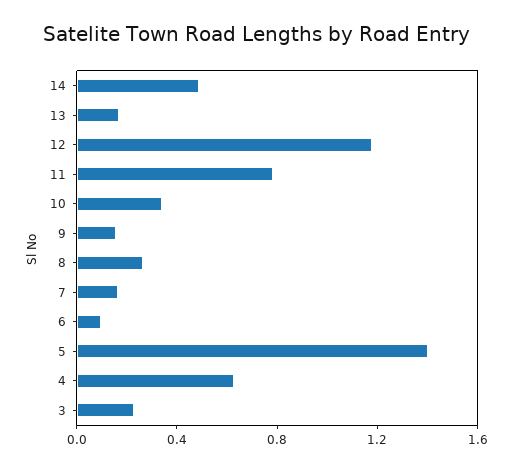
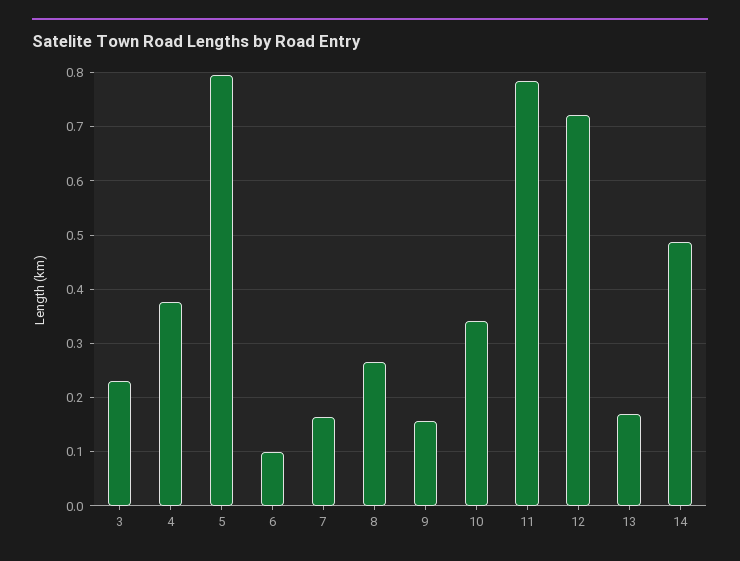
12: 1.2 -> 0.72
5: 1.4 -> 0.8
4: 0.6 -> 0.38

